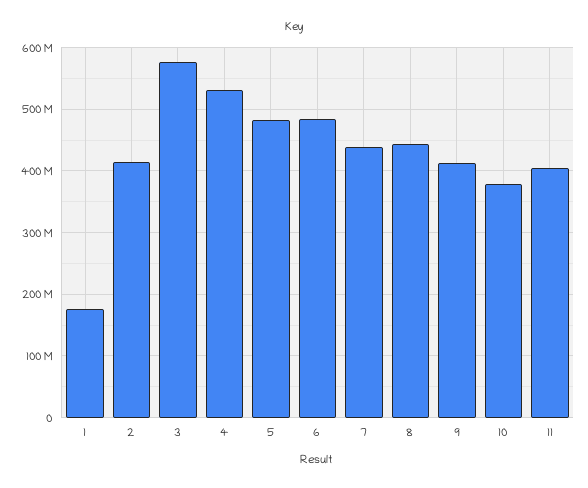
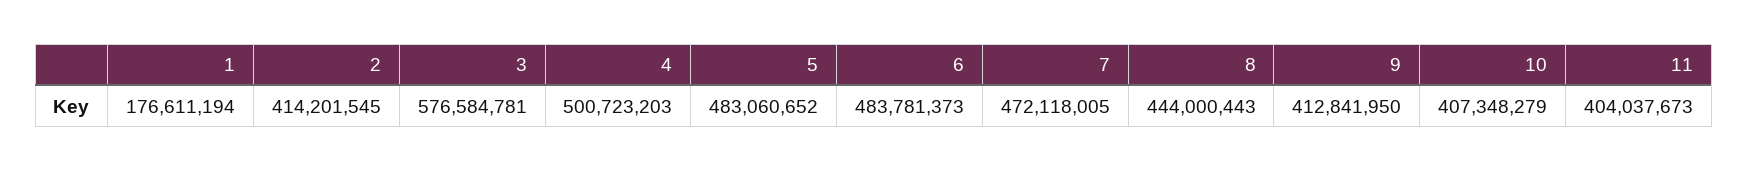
4: 530000000 -> 500723203
7: 440000000 -> 472118005
10: 380000000 -> 407348279

